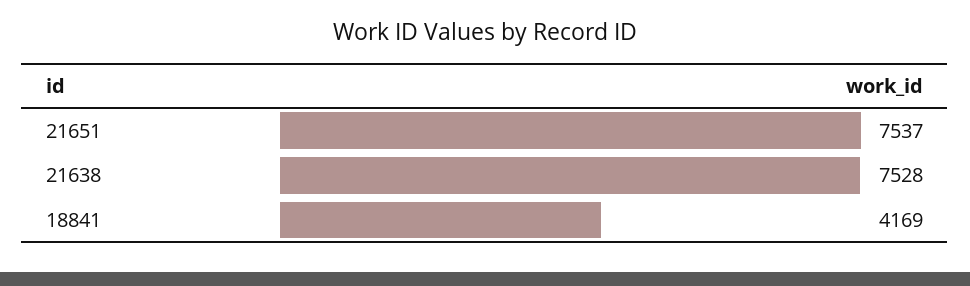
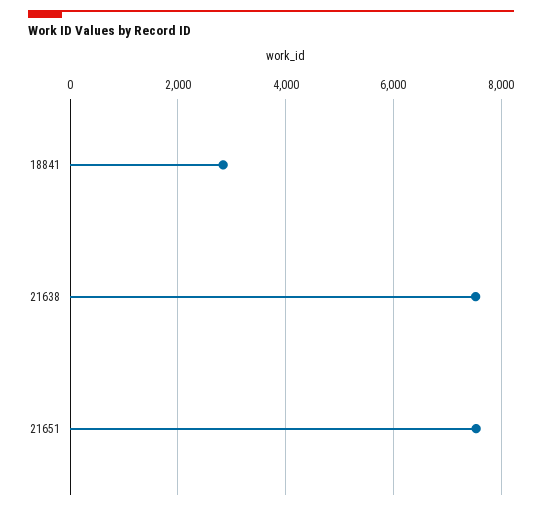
18841: 4169 -> 2800

